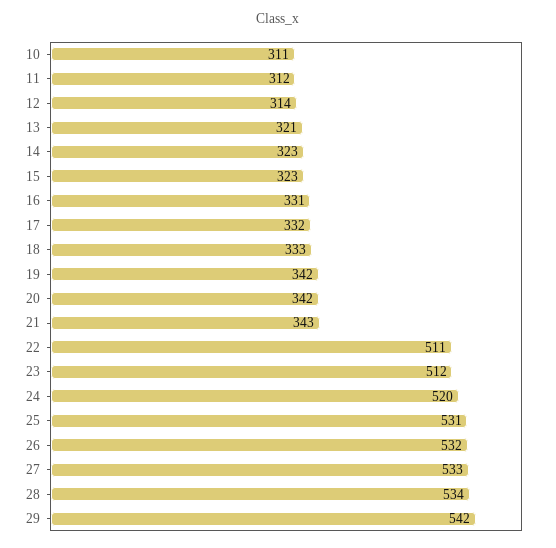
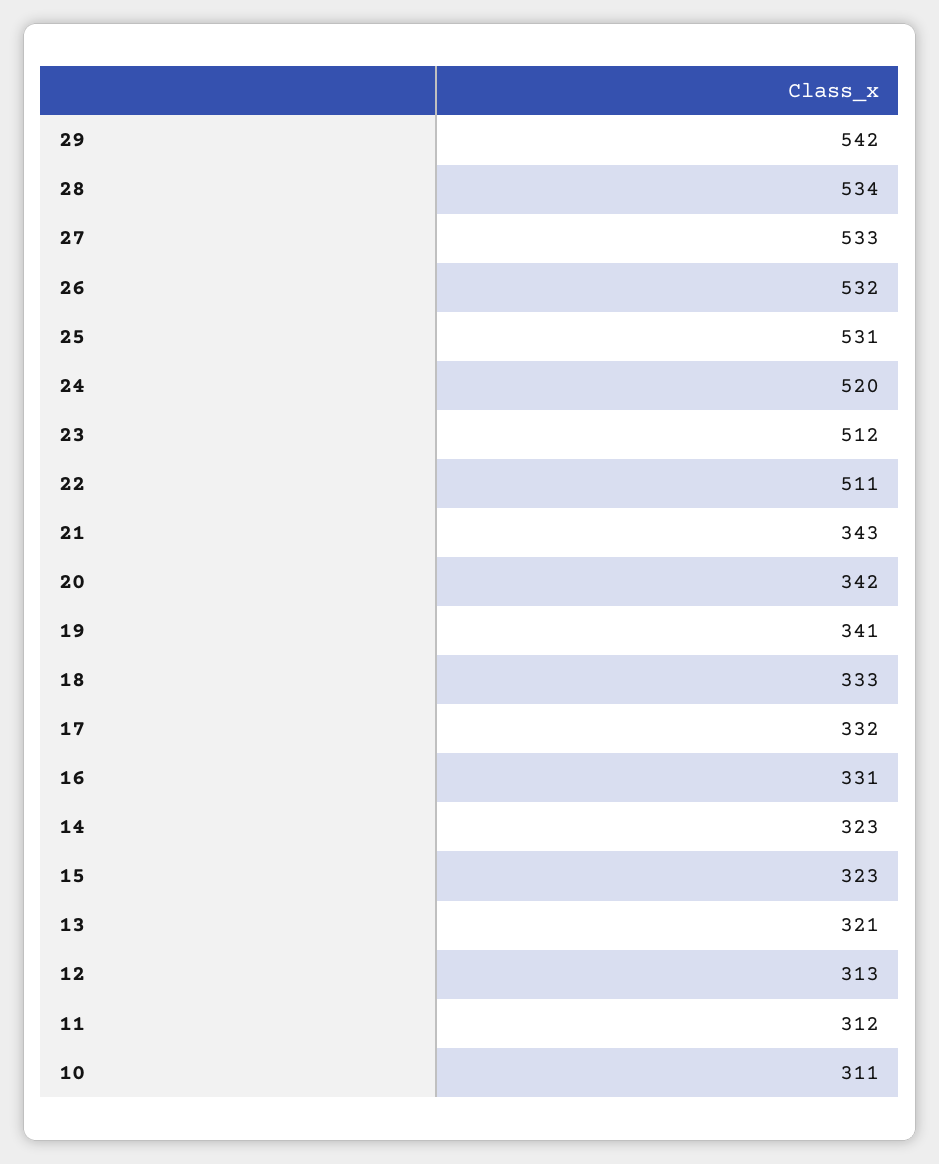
12: 314 -> 313
19: 342 -> 341

